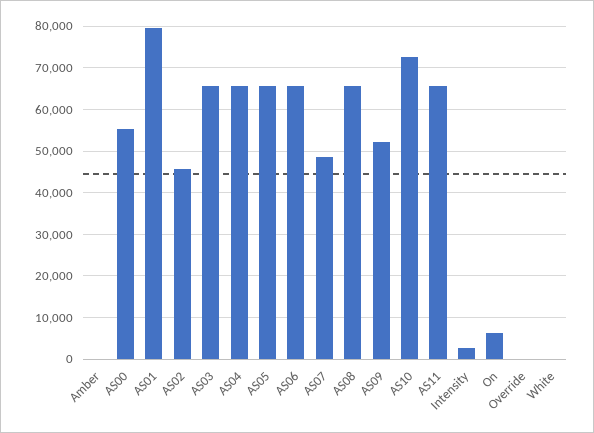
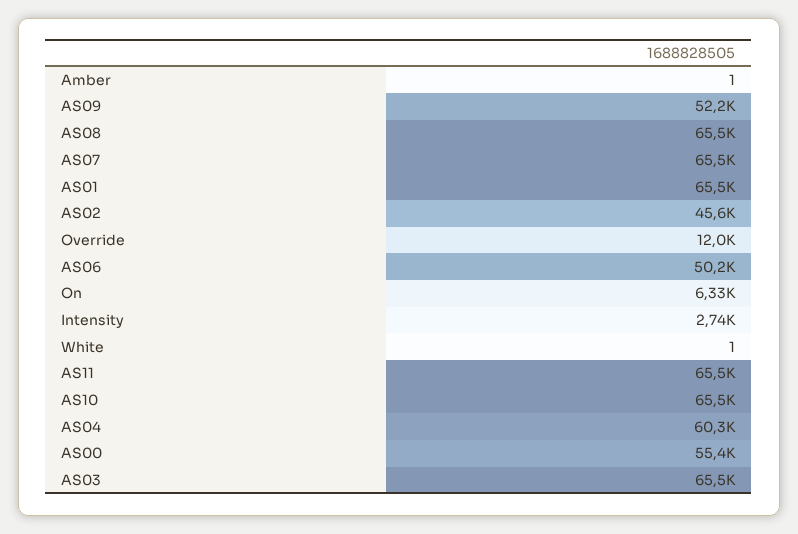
AS01: 80000 -> 65500
AS04: 66000 -> 60300
AS05: 66000 -> none
AS06: 66000 -> 50200
AS07: 48000 -> 65500
AS10: 72000 -> 65500
Override: 0 -> 12000

